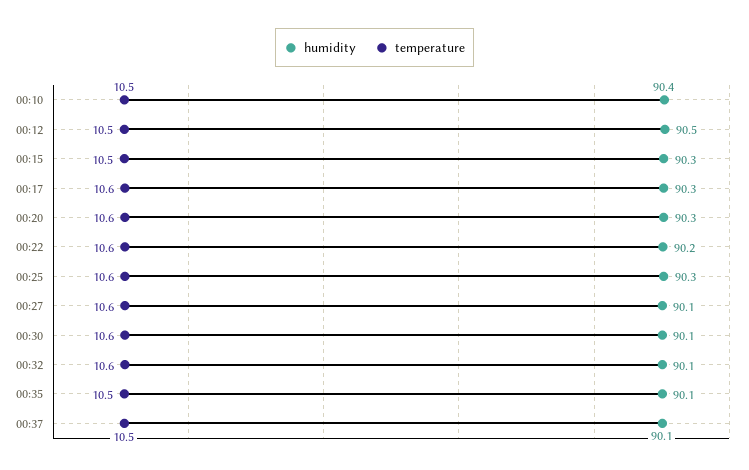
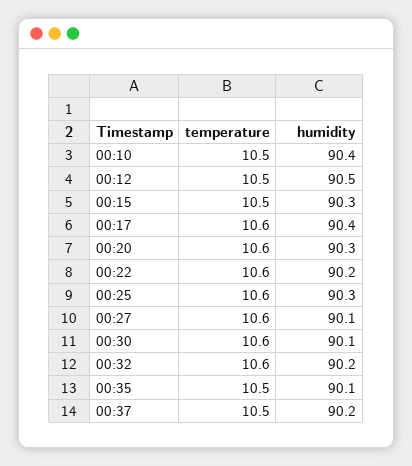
humidity, 00:17: 90.3 -> 90.4
humidity, 00:32: 90.1 -> 90.2
humidity, 00:37: 90.1 -> 90.2

